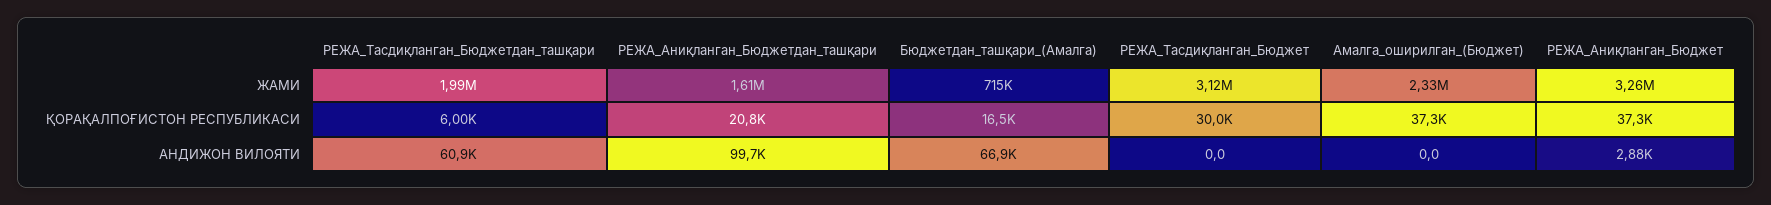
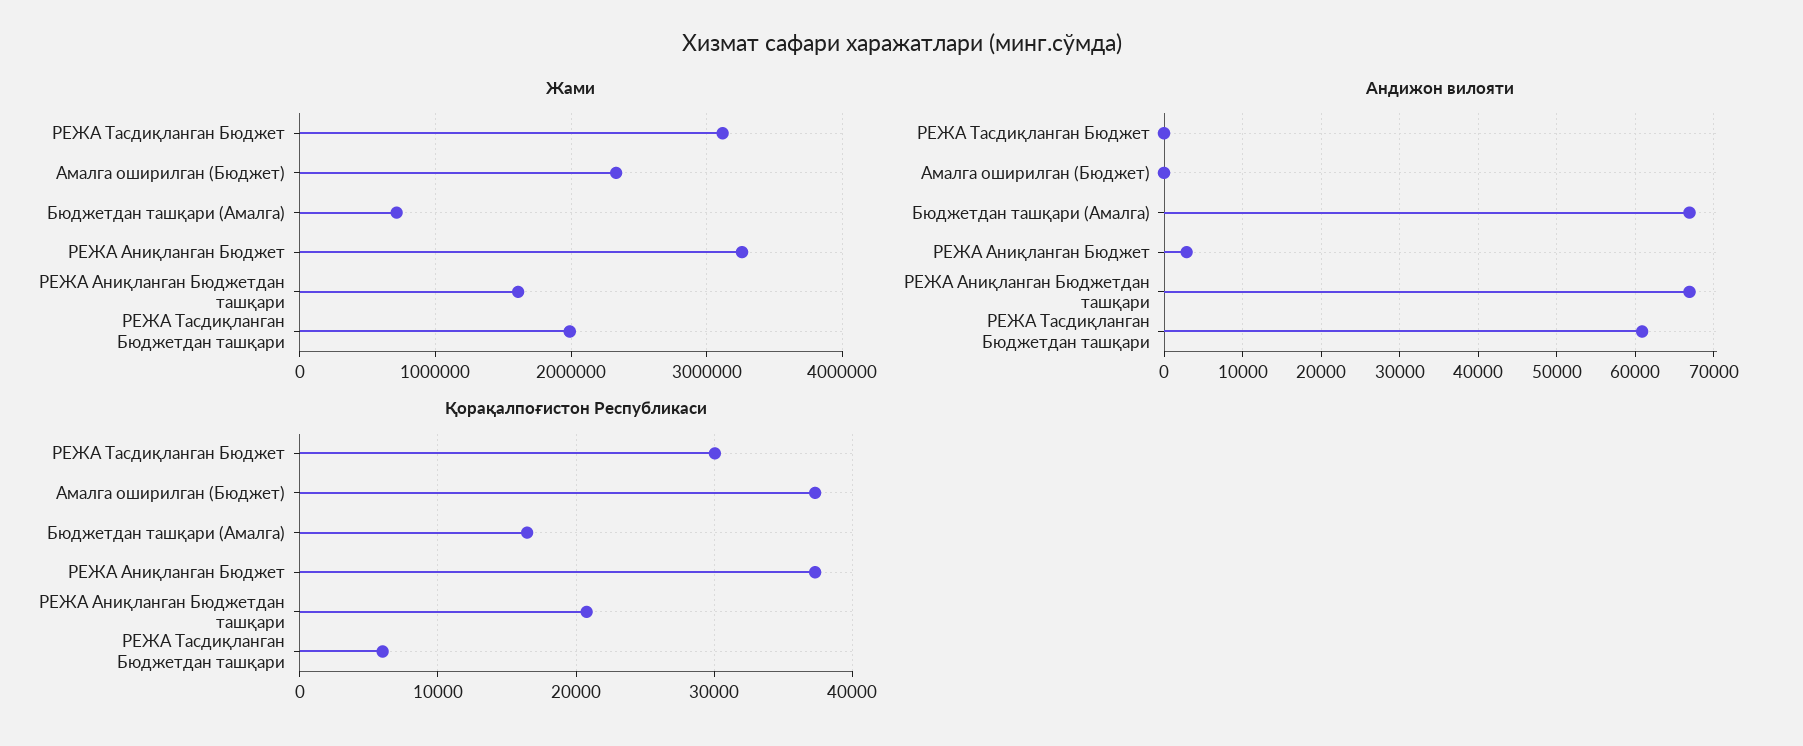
АНДИЖОН ВИЛОЯТИ, РЕЖА_Аниқланган_Бюджетдан_ташқари: 99700 -> 67000

